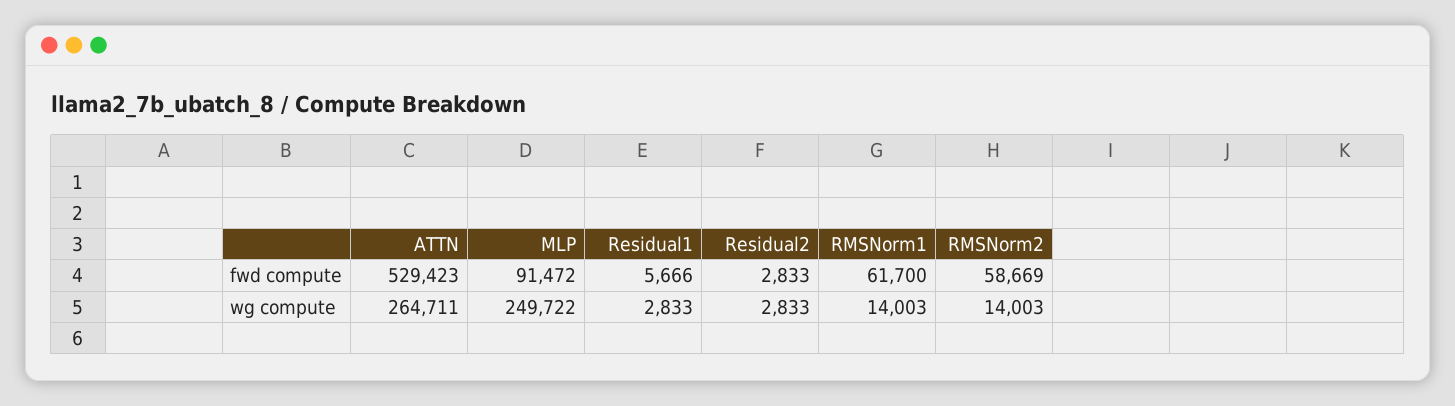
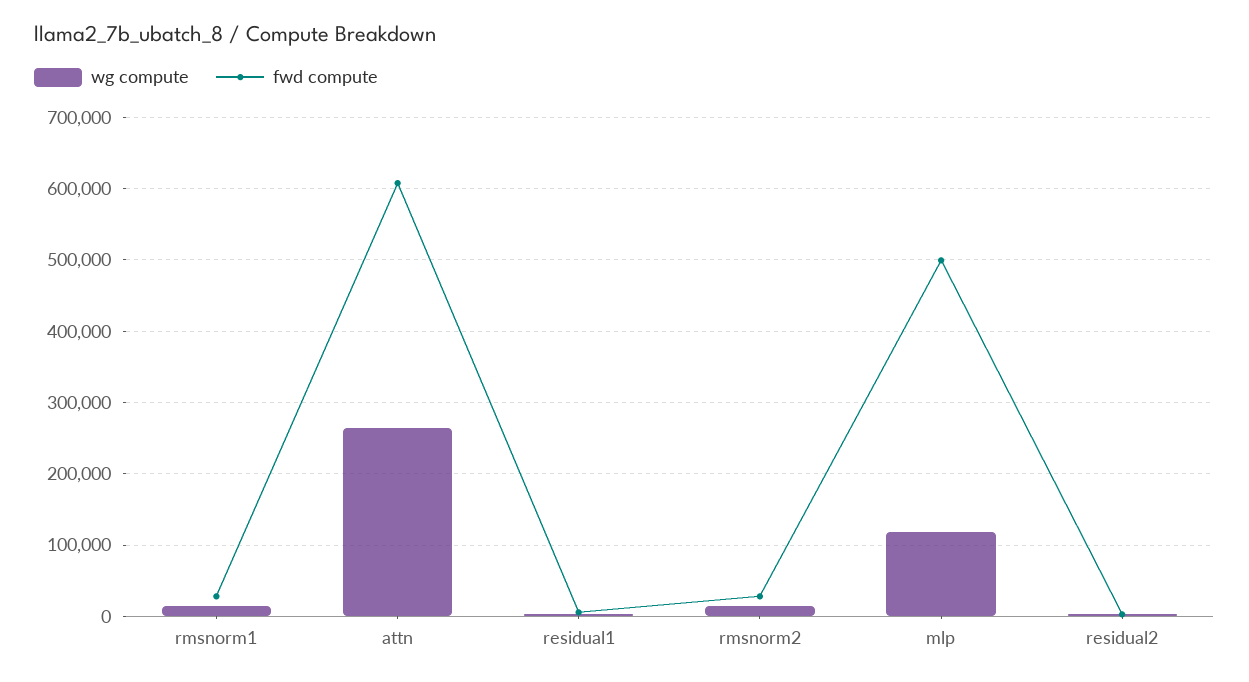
fwd compute, ATTN: 529423 -> 610000
fwd compute, MLP: 91472 -> 500000
fwd compute, RMSNorm1: 61700 -> 30000
fwd compute, RMSNorm2: 58669 -> 30000
wg compute, MLP: 249722 -> 120000

